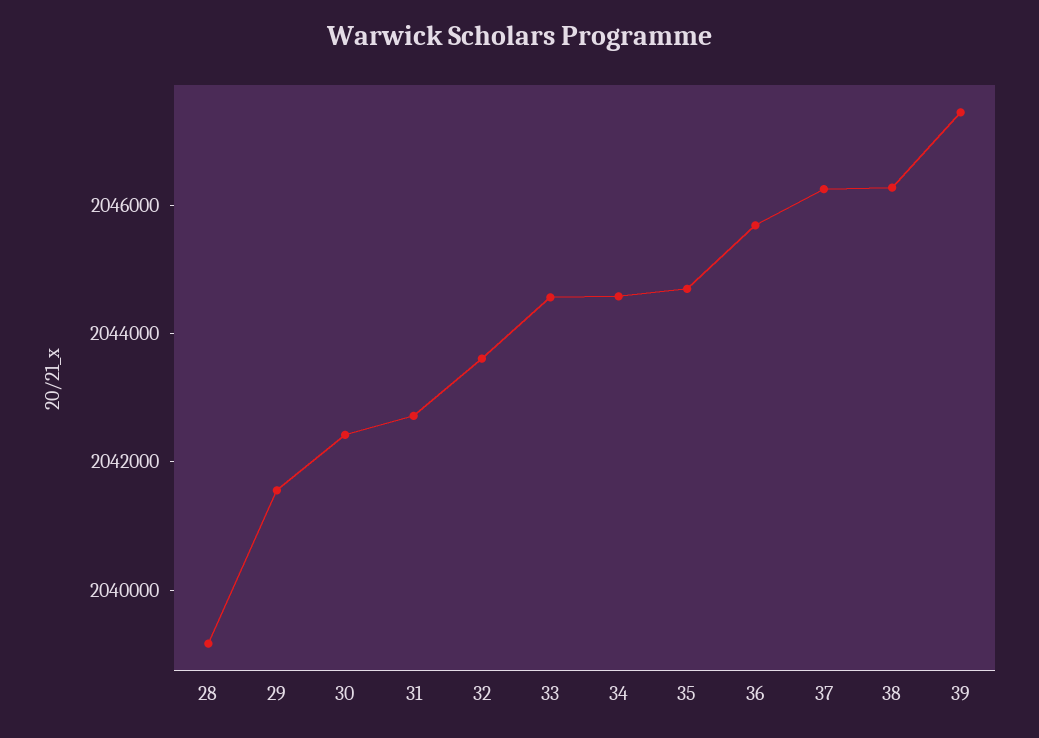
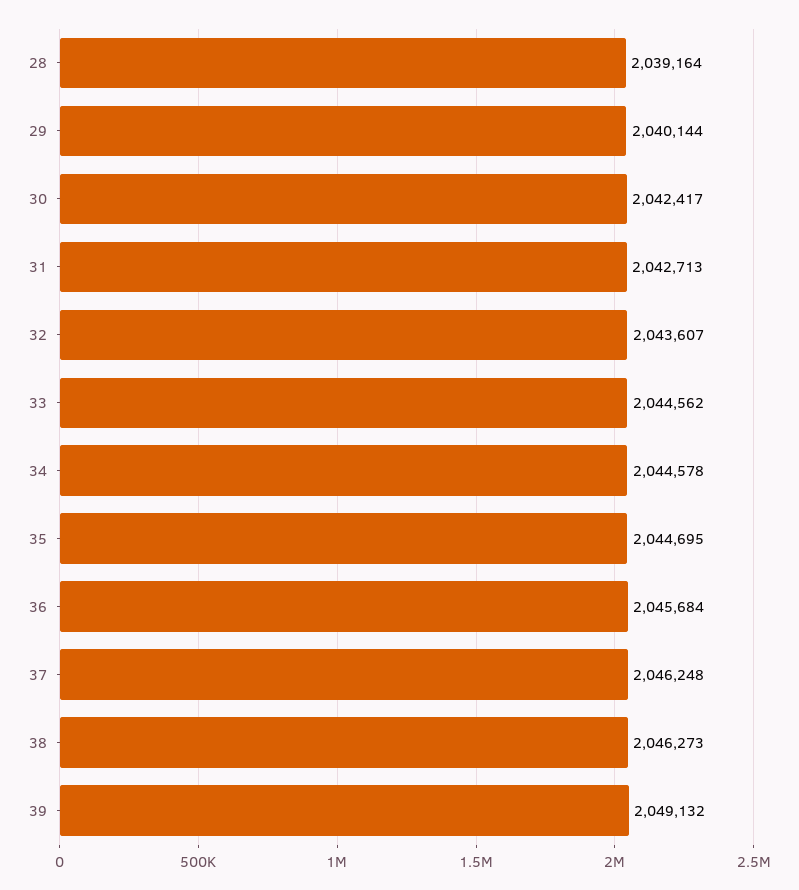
29: 2041500 -> 2040144
39: 2047500 -> 2049132

